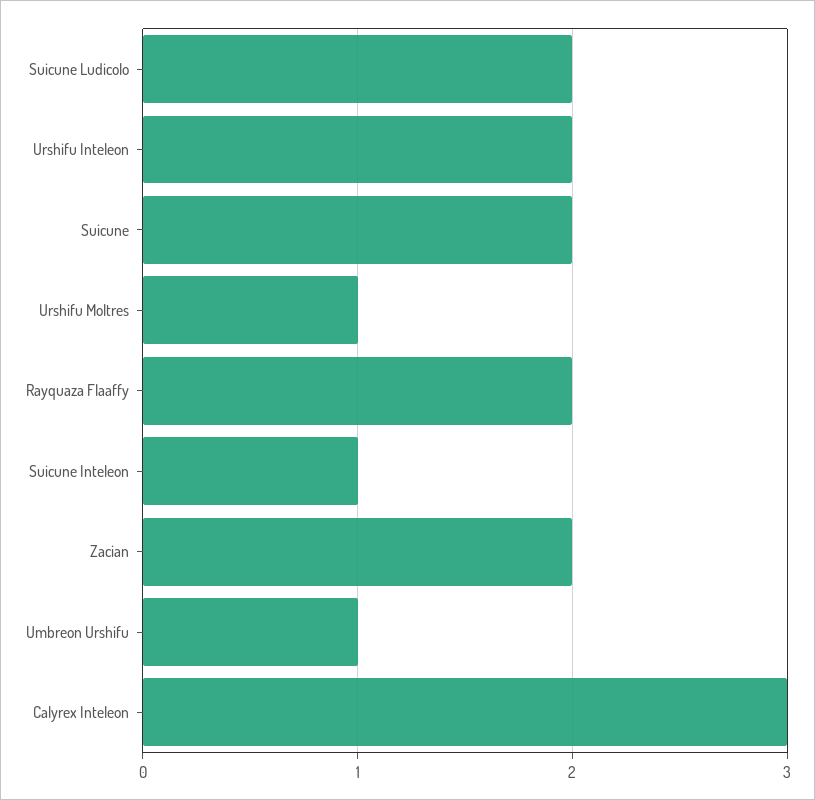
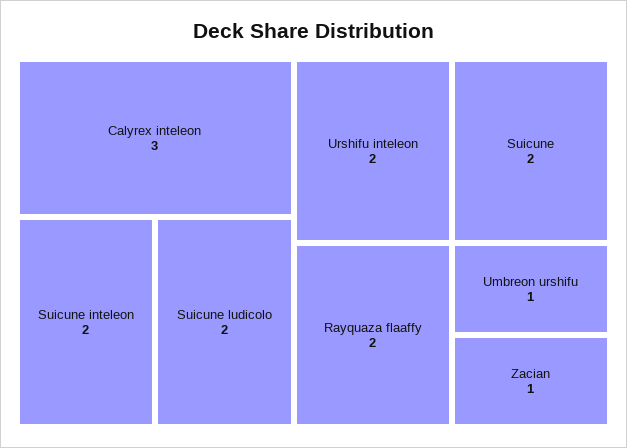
Urshifu Moltres: 1 -> none
Suicune Inteleon: 1 -> 2
Zacian: 2 -> 1

